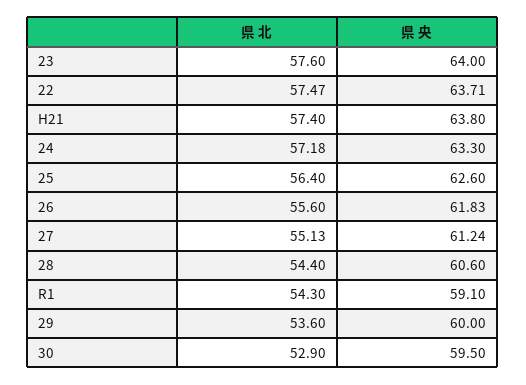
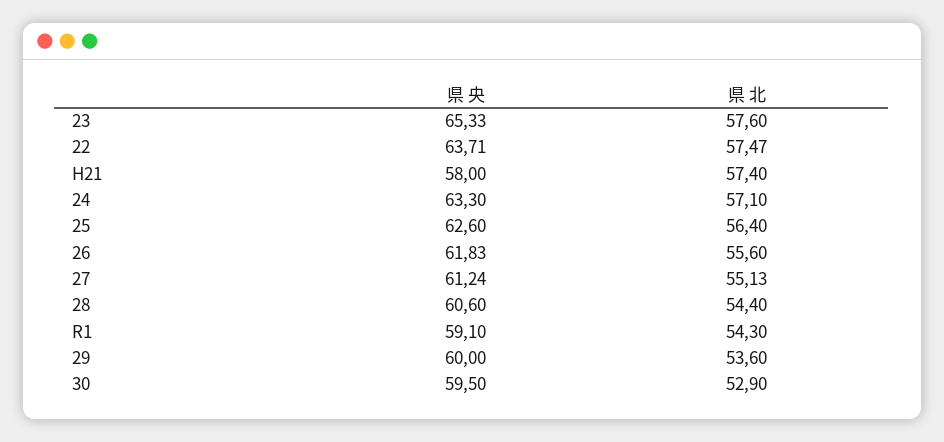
県 央, 23: 64 -> 65.33
県 央, H21: 63.8 -> 58
県 北, 24: 57.18 -> 57.1

